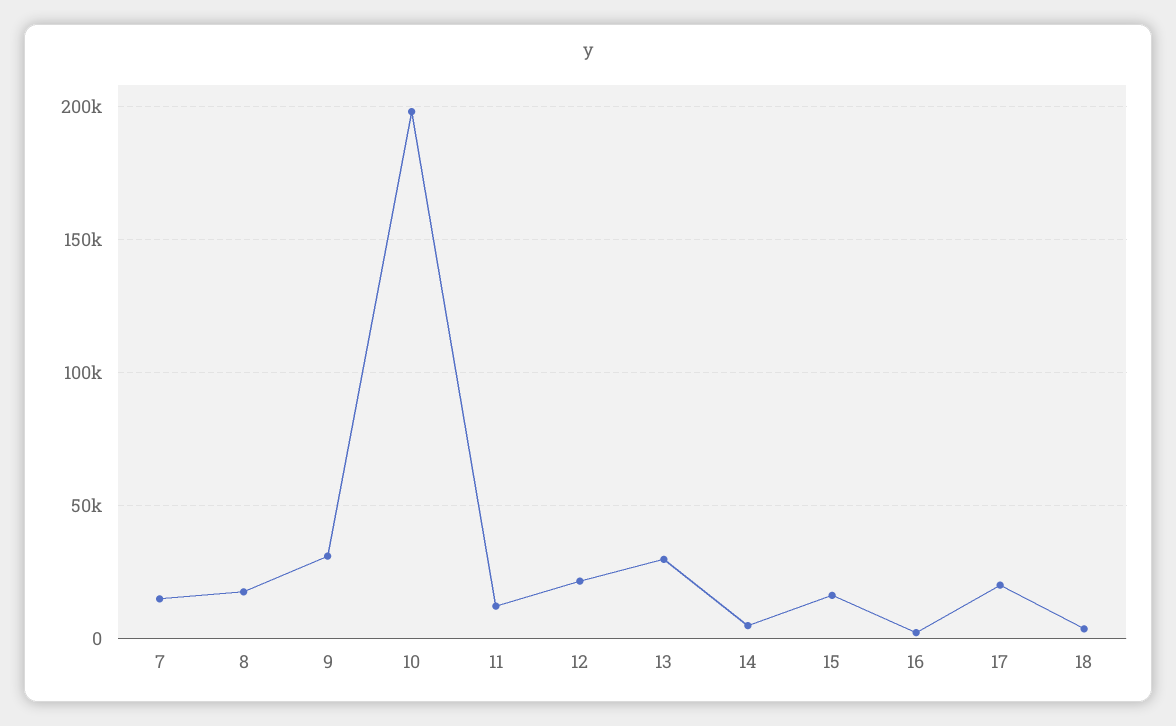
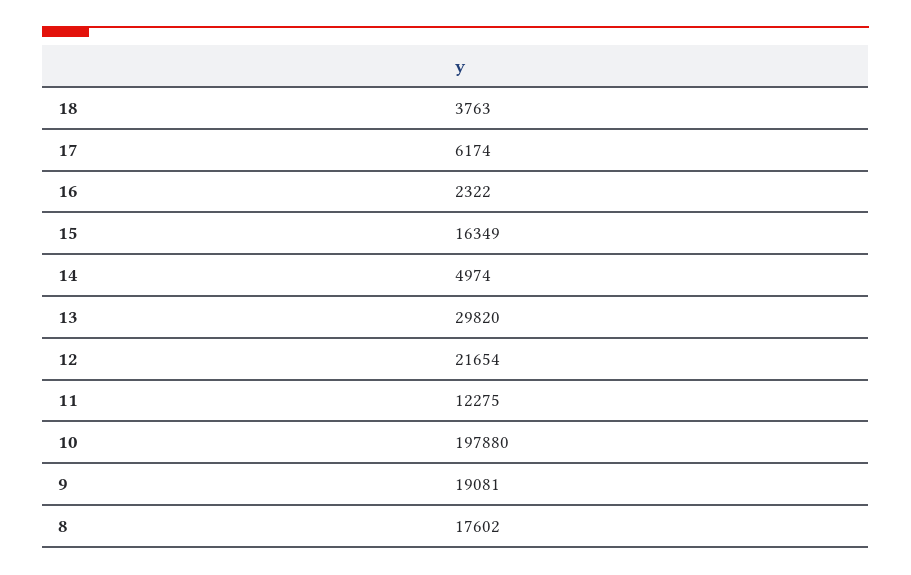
7: 15000 -> none
9: 30000 -> 19081
17: 20000 -> 6174

